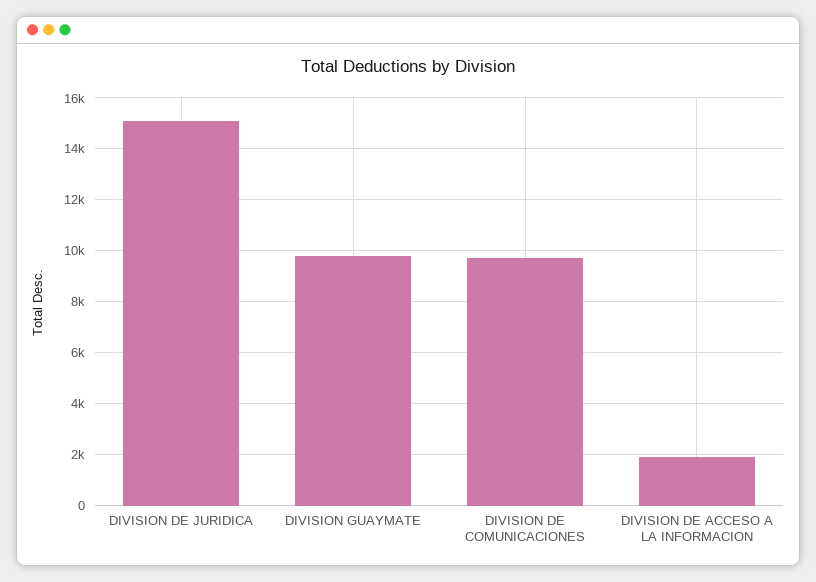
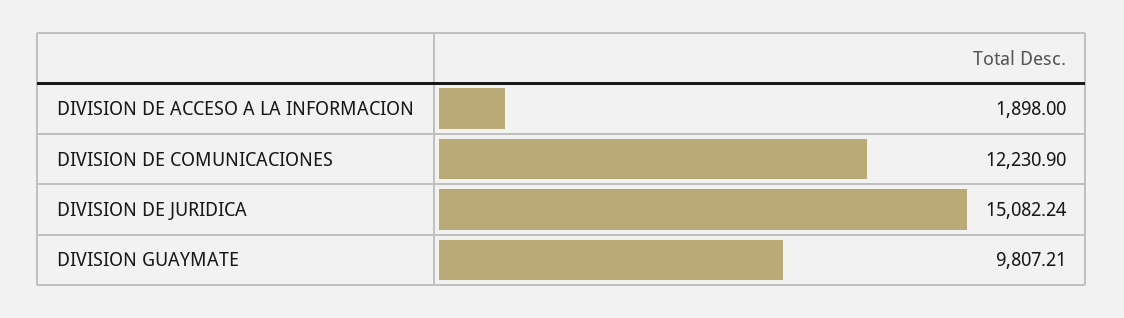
DIVISION DE COMUNICACIONES: 9750 -> 12230.9

